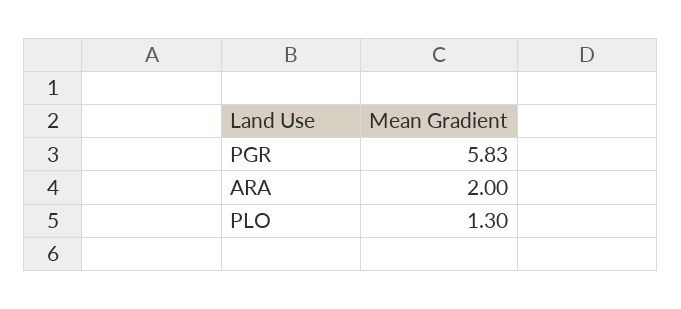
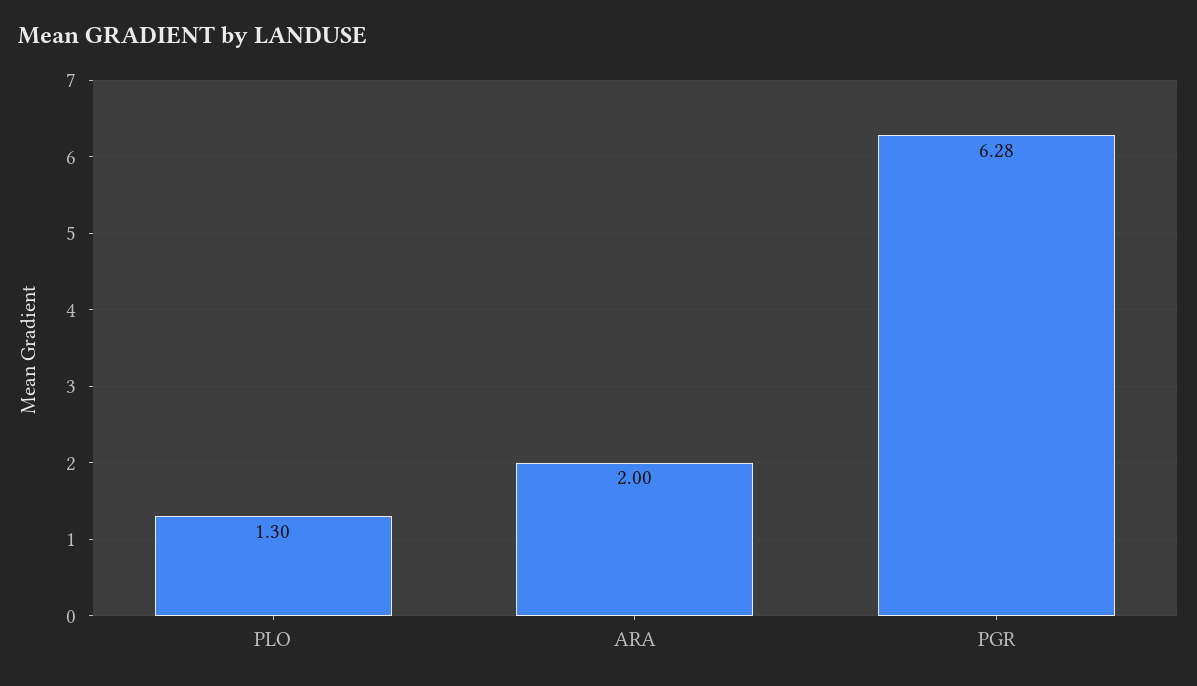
PGR: 5.83 -> 6.28

